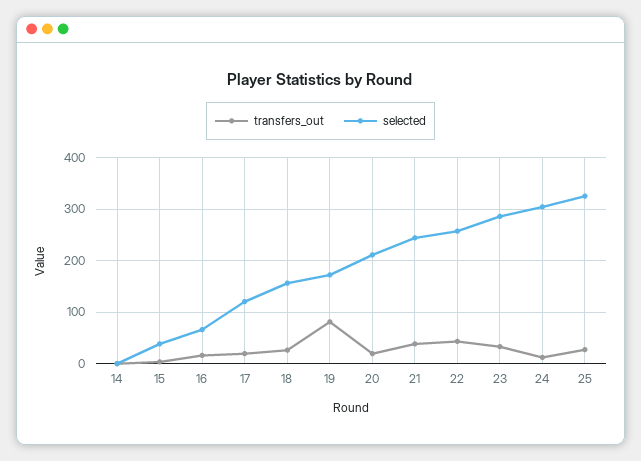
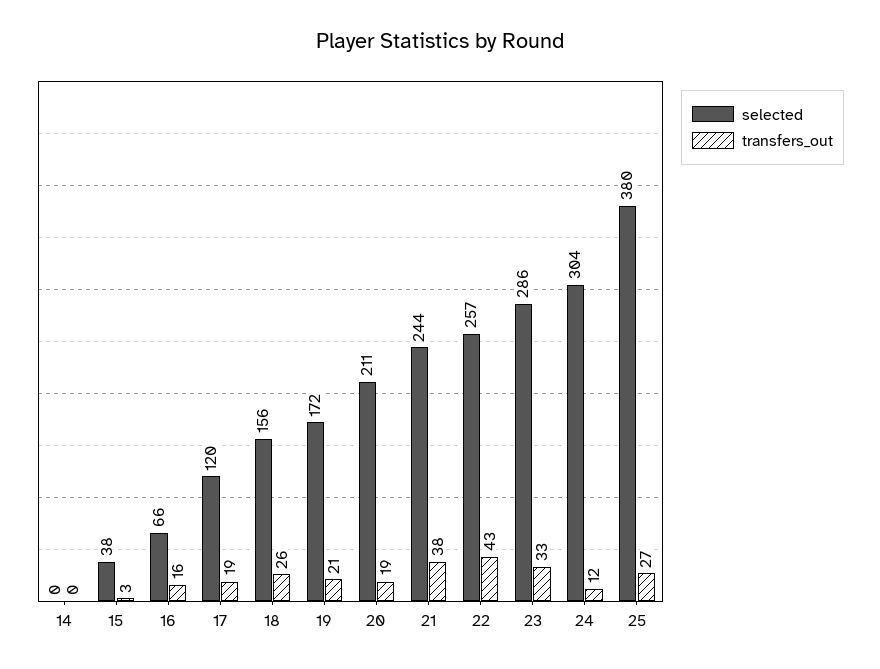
transfers_out, 19: 80 -> 21
selected, 25: 320 -> 380

